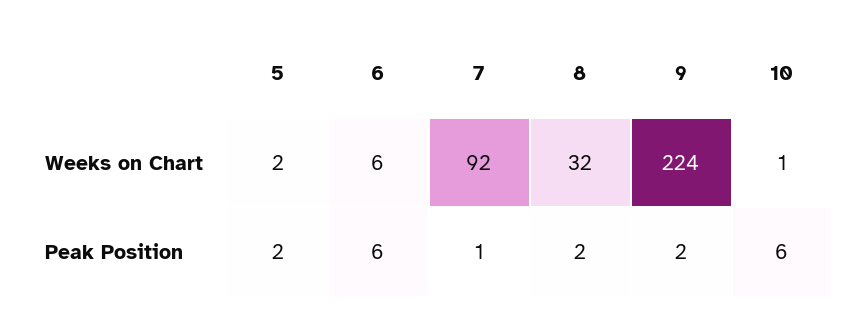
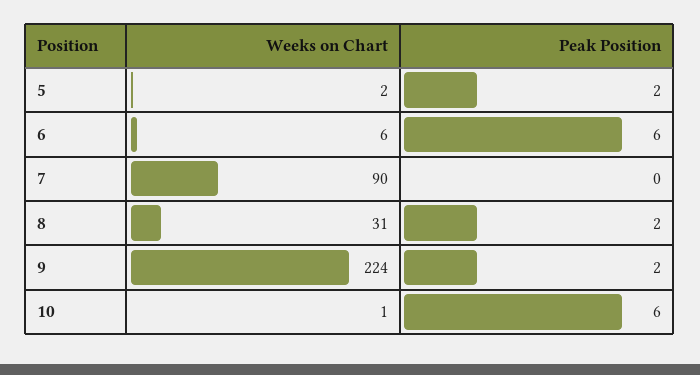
7, Weeks on Chart: 92 -> 90
8, Weeks on Chart: 32 -> 31
7, Peak Position: 1 -> 0

